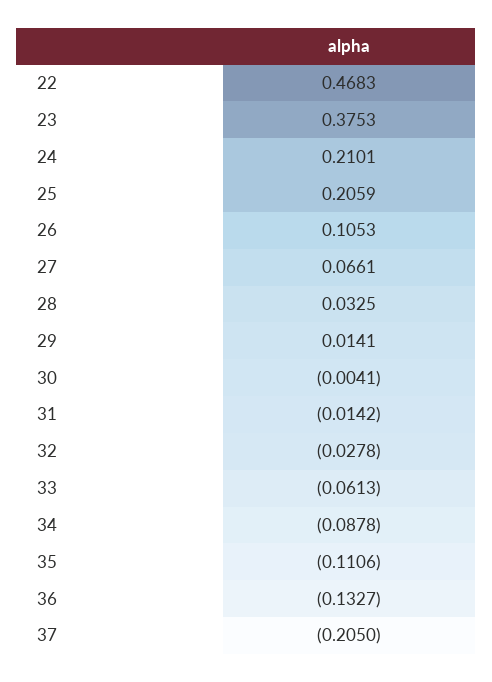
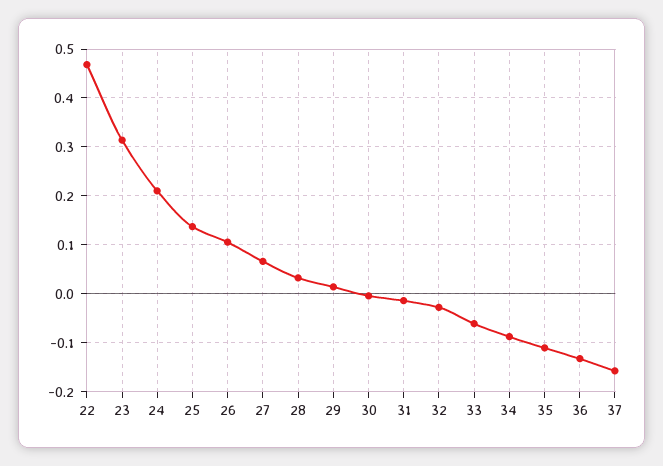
23: 0.3753 -> 0.32
25: 0.2059 -> 0.14
37: -0.205 -> -0.16

